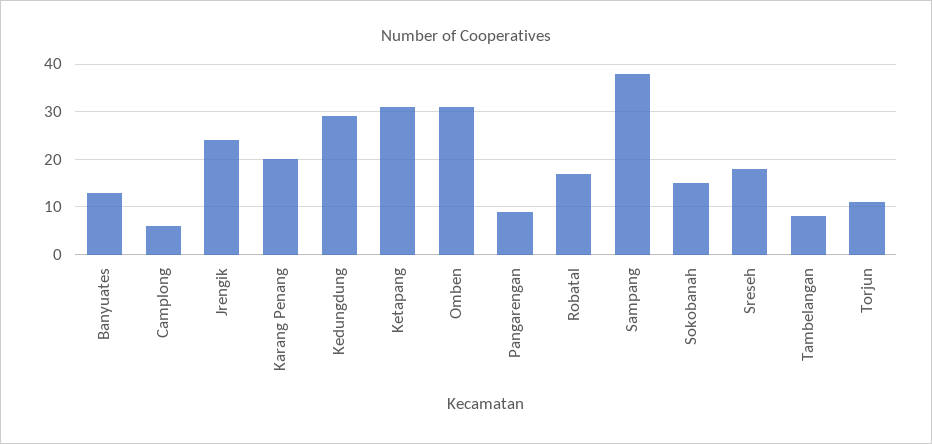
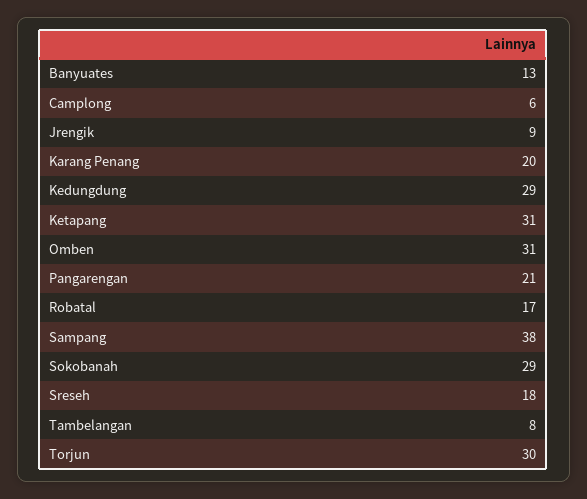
Jrengik: 25 -> 9
Pangarengan: 10 -> 21
Sokobanah: 15 -> 29
Torjun: 10 -> 30

